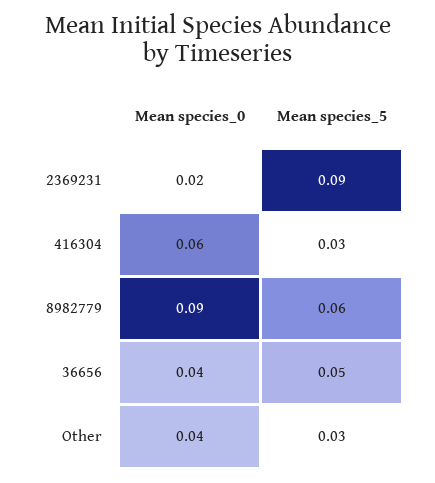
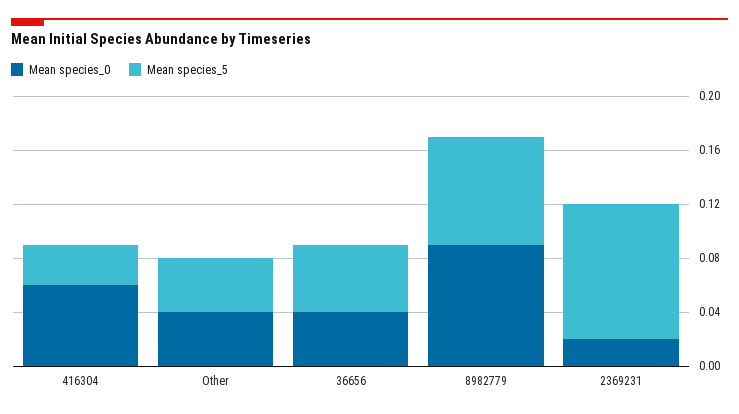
Mean species_5, 2369231: 0.09 -> 0.1
Mean species_5, 8982779: 0.06 -> 0.08
Mean species_5, Other: 0.03 -> 0.04

